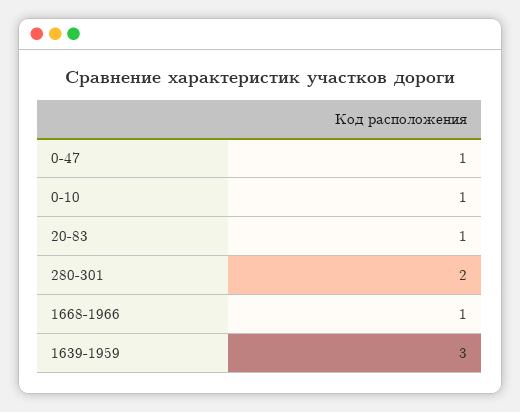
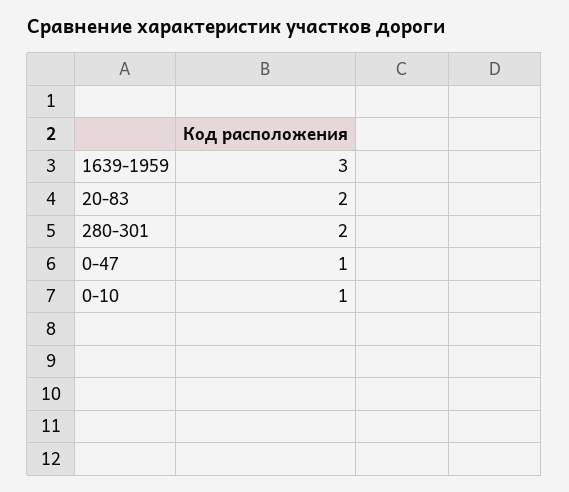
20-83: 1 -> 2
1668-1966: 1 -> none

